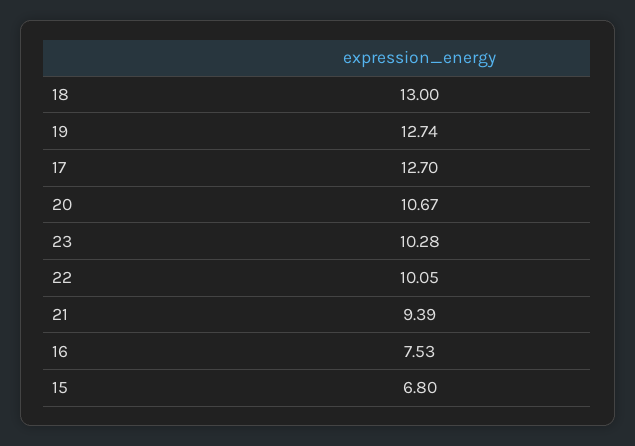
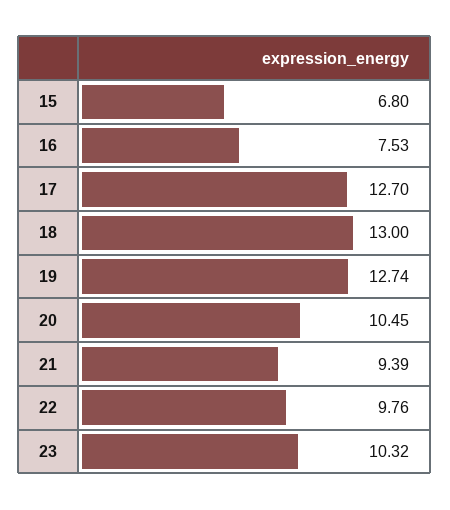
20: 10.67 -> 10.45
23: 10.28 -> 10.32
22: 10.05 -> 9.76

